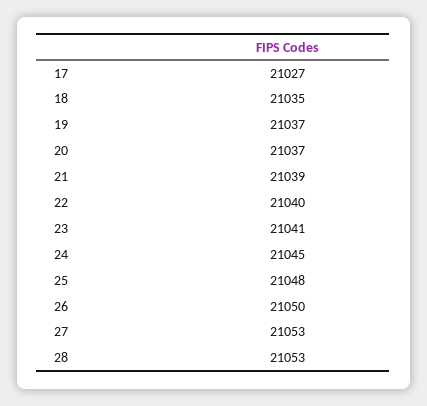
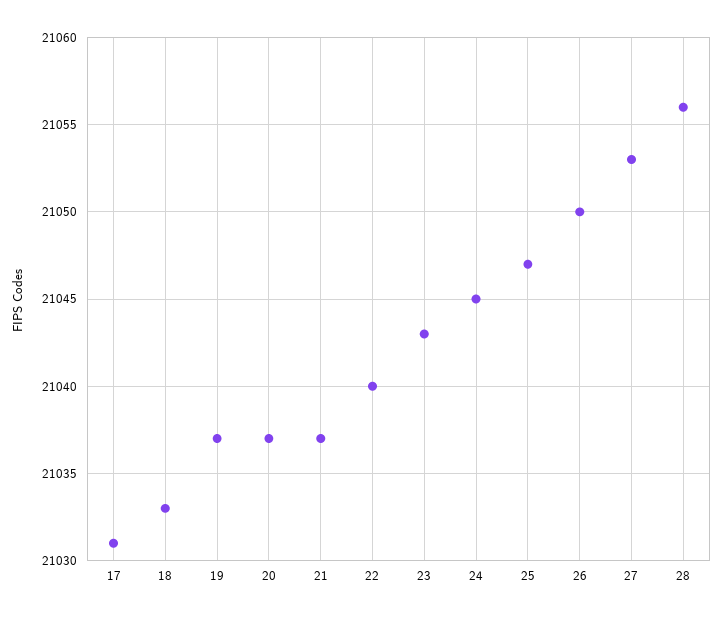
17: 21027 -> 21031
18: 21035 -> 21033
21: 21039 -> 21037
23: 21041 -> 21043
25: 21048 -> 21047
28: 21053 -> 21056

